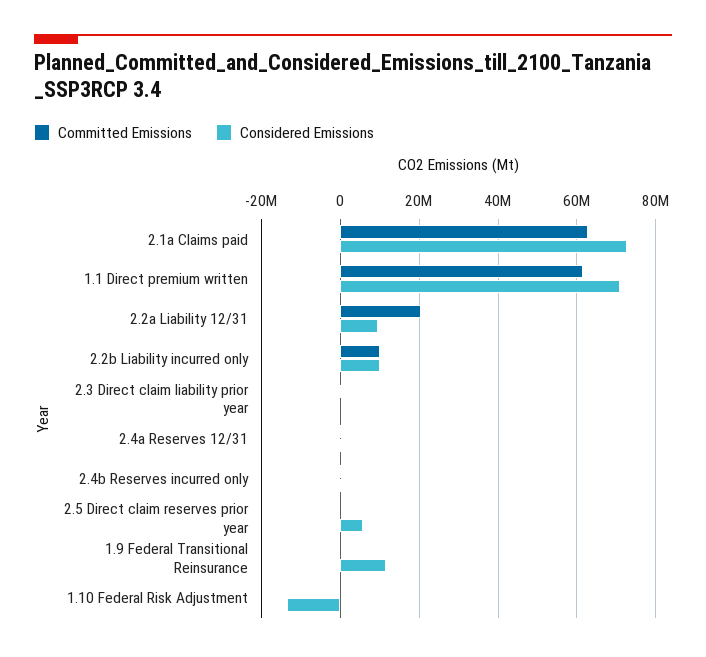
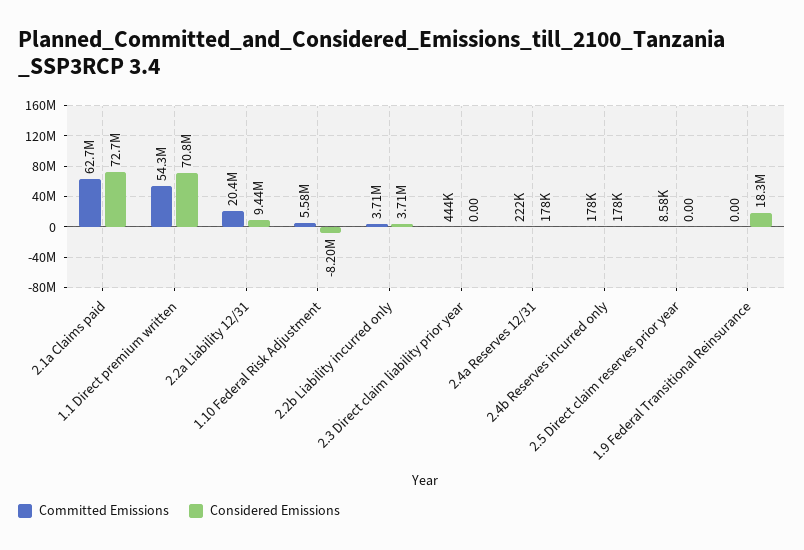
Committed Emissions, 1.1 Direct premium written: 62000000 -> 54300000
Committed Emissions, 2.2b Liability incurred only: 10000000 -> 3710000
Considered Emissions, 2.2b Liability incurred only: 10000000 -> 3710000
Considered Emissions, 2.5 Direct claim reserves prior year: 6000000 -> 0
Considered Emissions, 1.9 Federal Transitional Reinsurance: 12000000 -> 18300000
Committed Emissions, 1.10 Federal Risk Adjustment: 0 -> 5580000
Considered Emissions, 1.10 Federal Risk Adjustment: -14000000 -> -8200000

